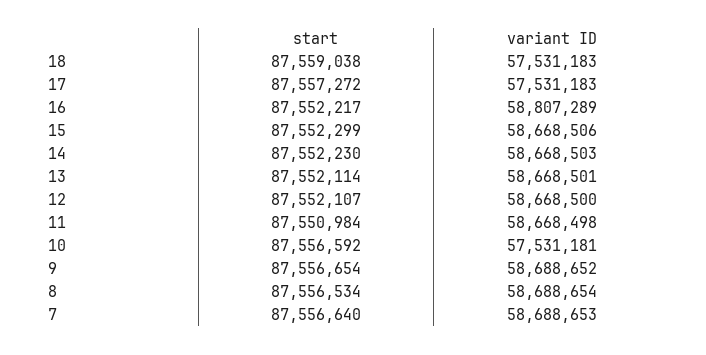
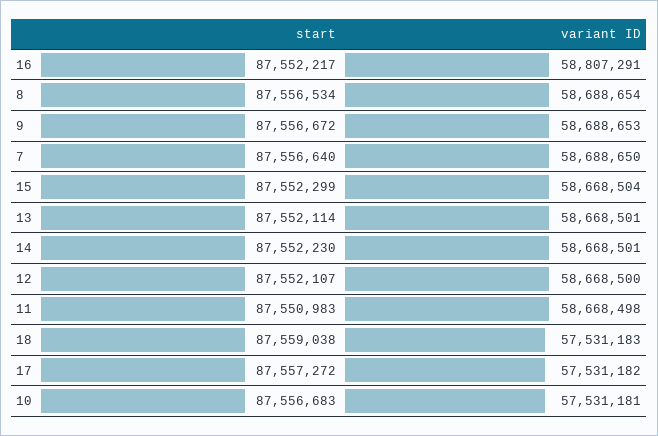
variant ID, 17: 57531183 -> 57531182
variant ID, 16: 58807289 -> 58807291
variant ID, 15: 58668506 -> 58668504
variant ID, 14: 58668503 -> 58668501
start, 11: 87550984 -> 87550983
start, 10: 87556592 -> 87556683
start, 9: 87556654 -> 87556672
variant ID, 9: 58688652 -> 58688653
variant ID, 7: 58688653 -> 58688650

